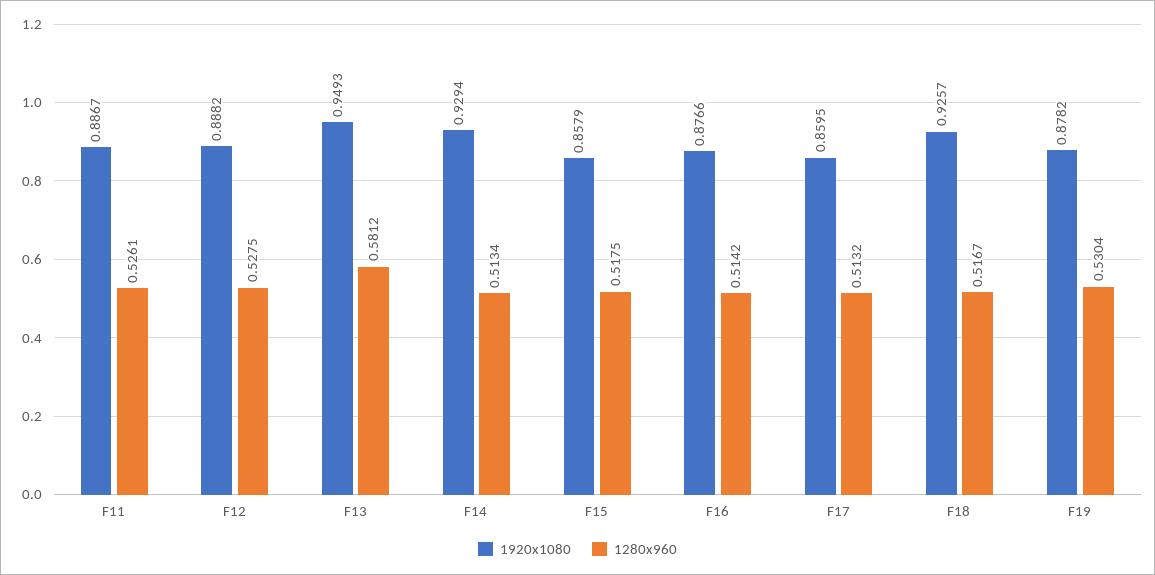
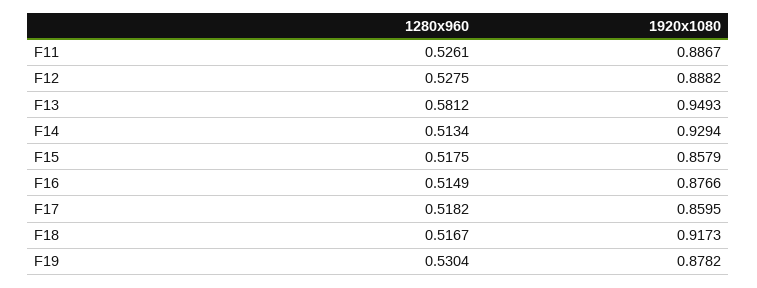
1280x960, F16: 0.5142 -> 0.5149
1280x960, F17: 0.5132 -> 0.5182
1920x1080, F18: 0.9257 -> 0.9173

